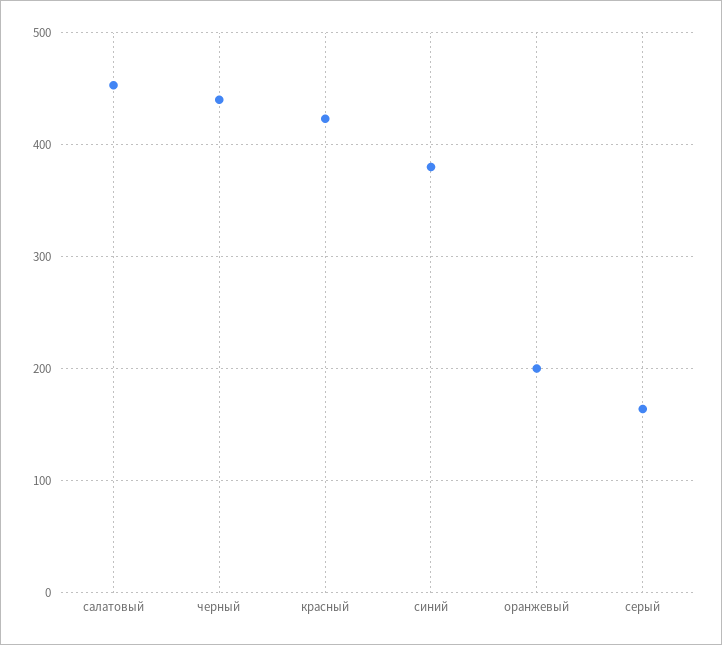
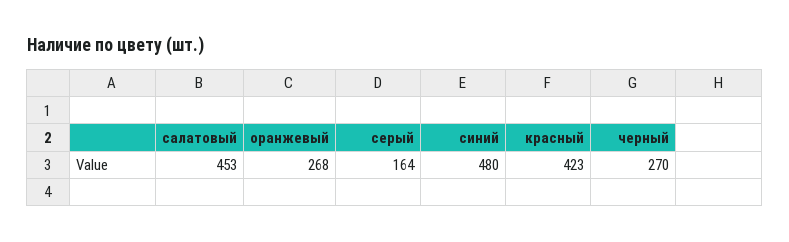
черный: 440 -> 270
синий: 380 -> 480
оранжевый: 200 -> 268

